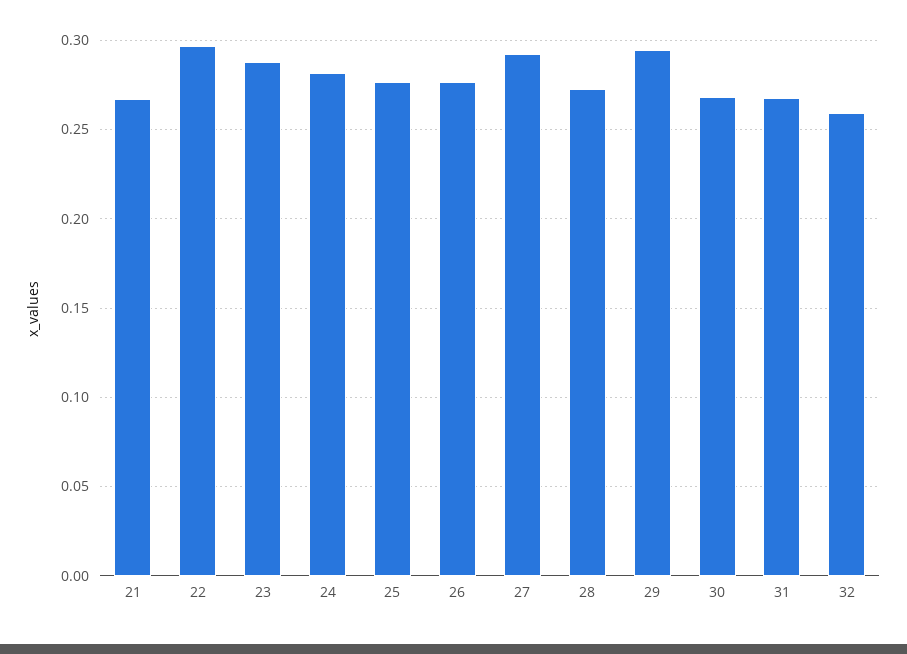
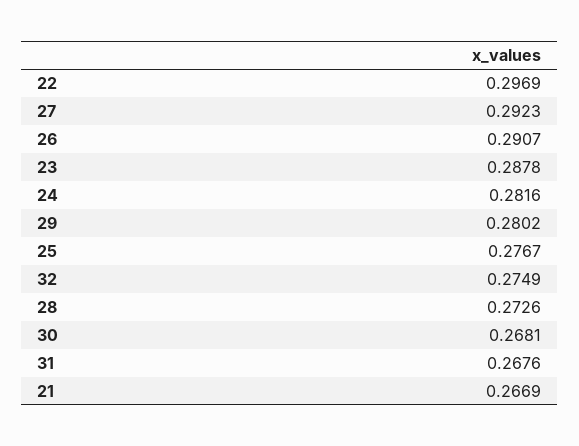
26: 0.275 -> 0.2907
29: 0.295 -> 0.2802
32: 0.26 -> 0.2749

